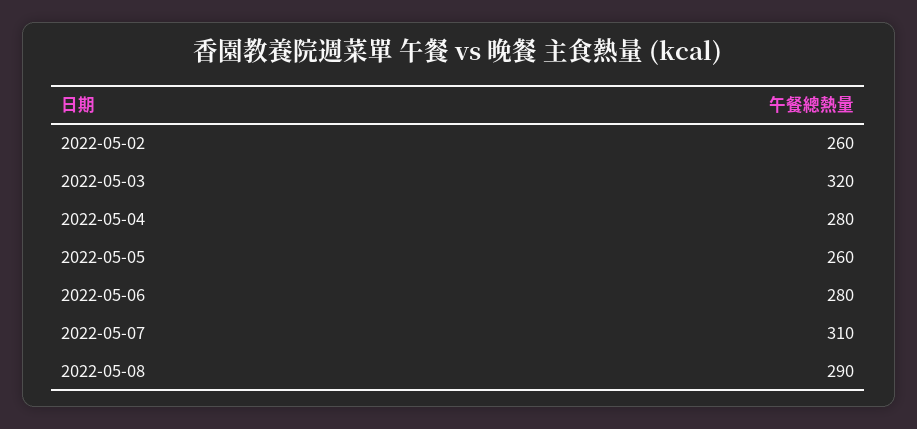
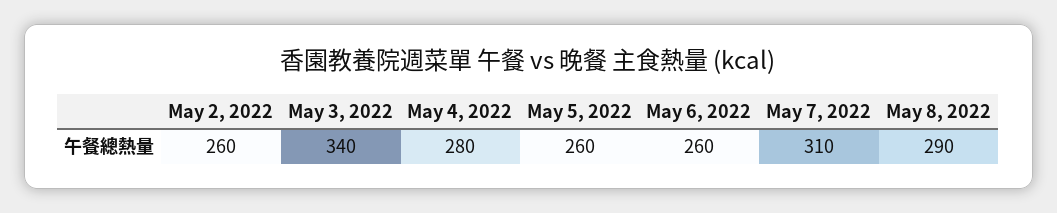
2022-05-03: 320 -> 340
2022-05-06: 280 -> 260

